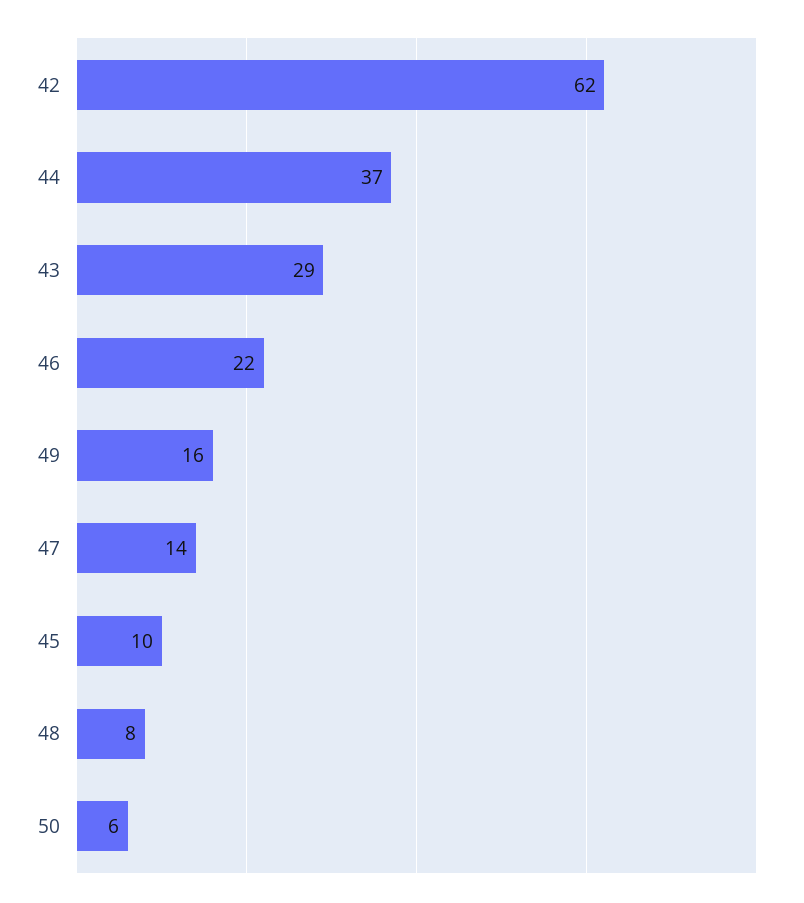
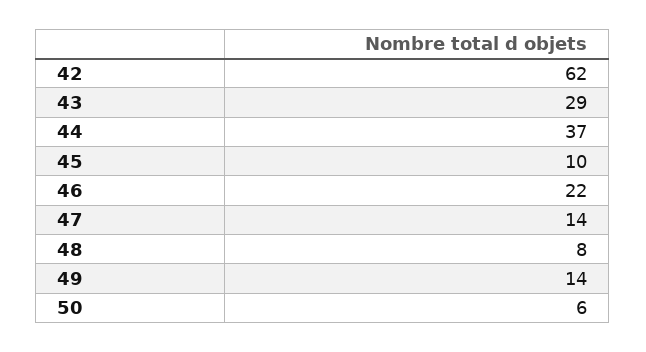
49: 16 -> 14

